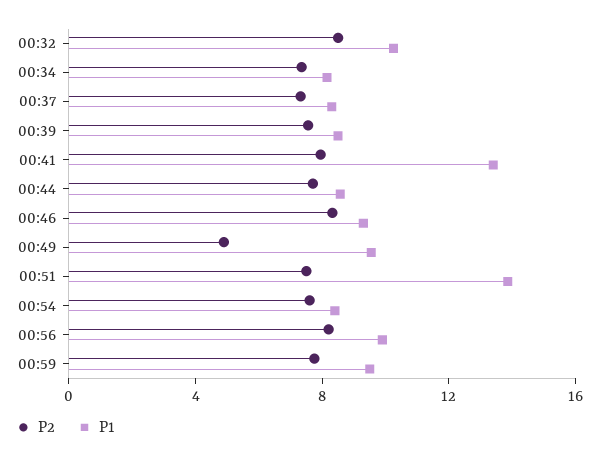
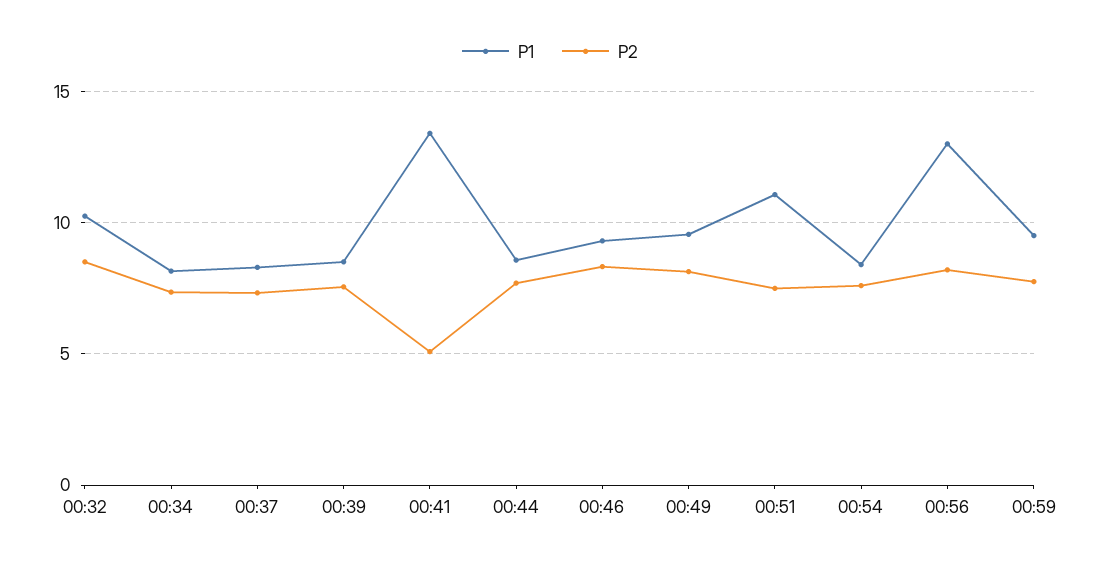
P2, 00:41: 8 -> 5
P2, 00:49: 5 -> 8
P1, 00:51: 14 -> 11
P1, 00:56: 10 -> 13

